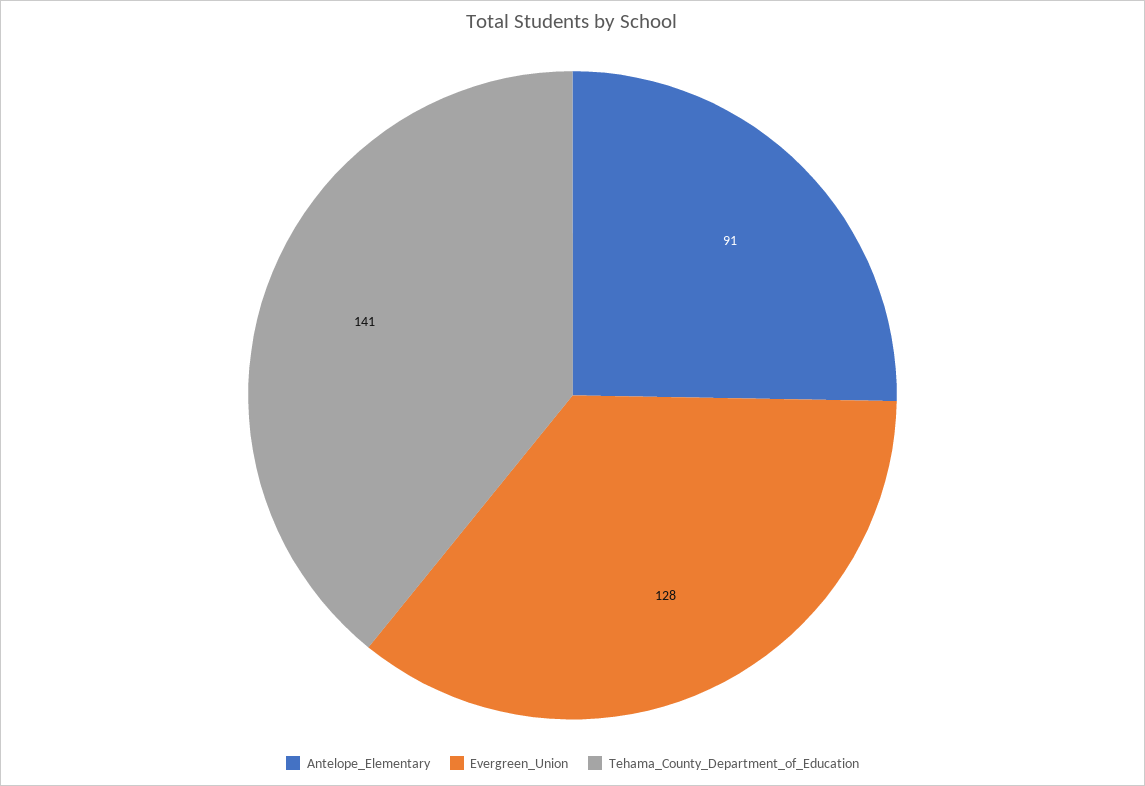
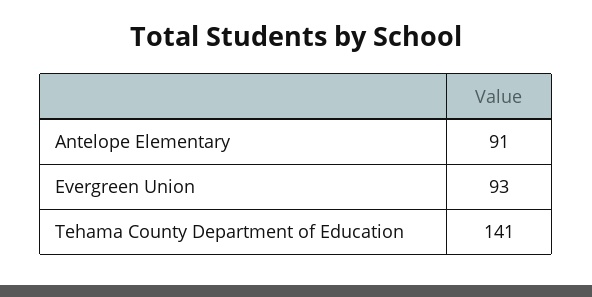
Evergreen_Union: 128 -> 93

